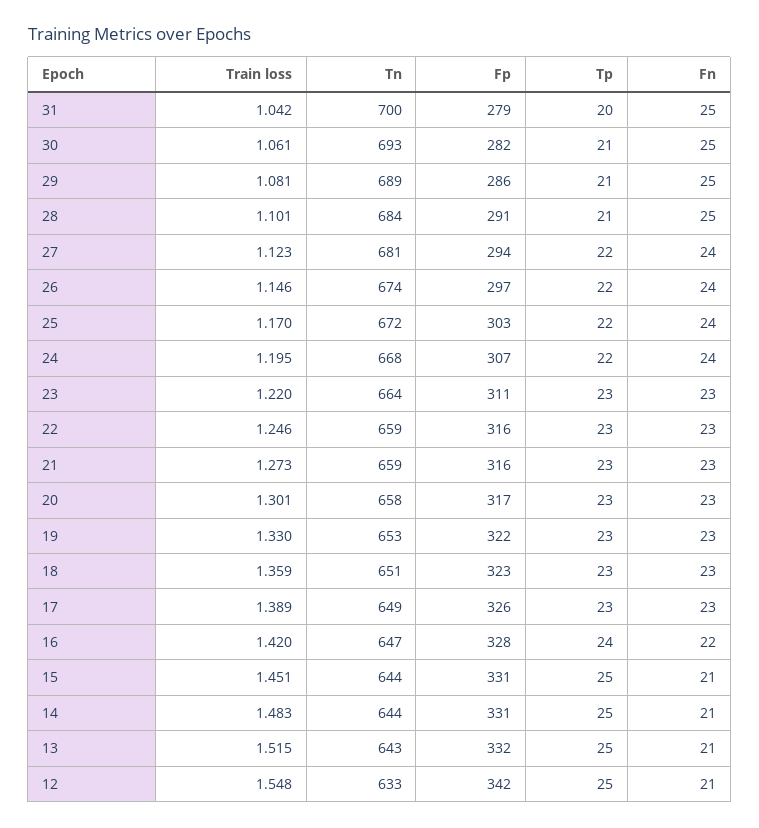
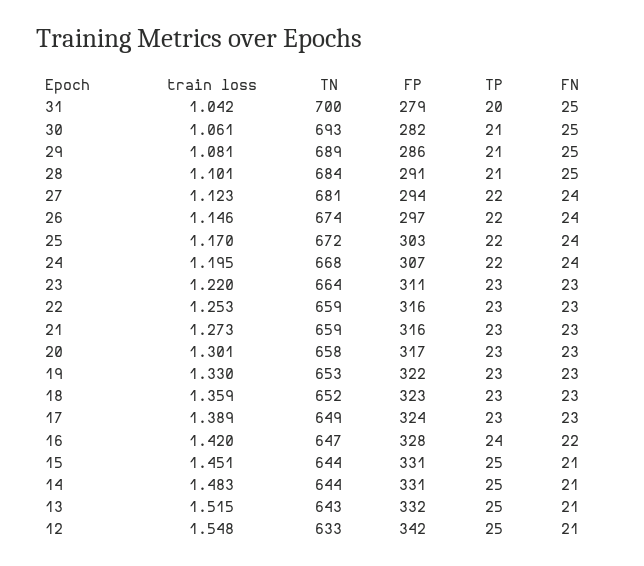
Train loss, 22: 1.246 -> 1.253
Tn, 18: 651 -> 652
Fp, 17: 326 -> 324

